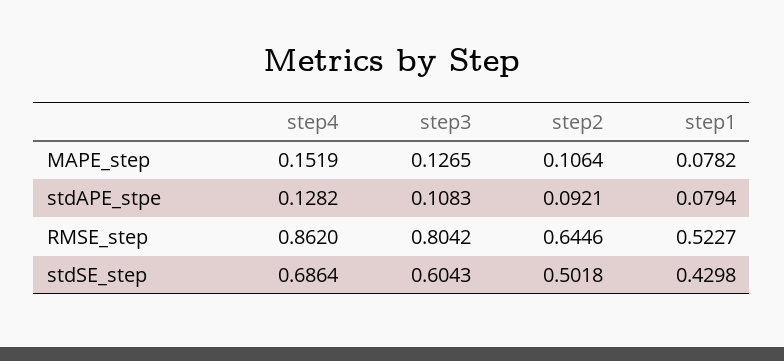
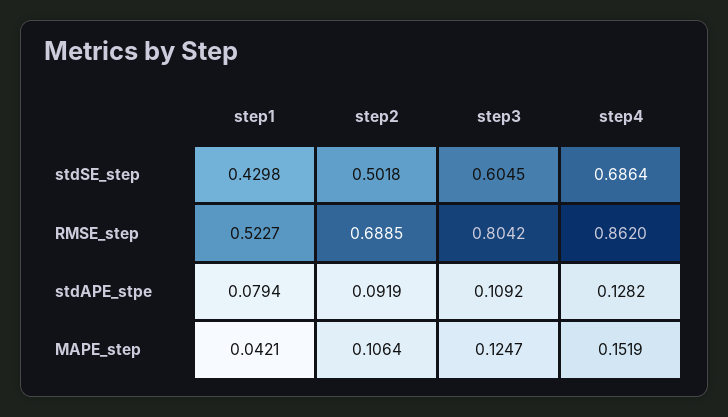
step3, MAPE_step: 0.1265 -> 0.1247
step1, MAPE_step: 0.0782 -> 0.0421
step3, stdAPE_stpe: 0.1083 -> 0.1092
step2, stdAPE_stpe: 0.0921 -> 0.0919
step2, RMSE_step: 0.6446 -> 0.6885
step3, stdSE_step: 0.6043 -> 0.6045

